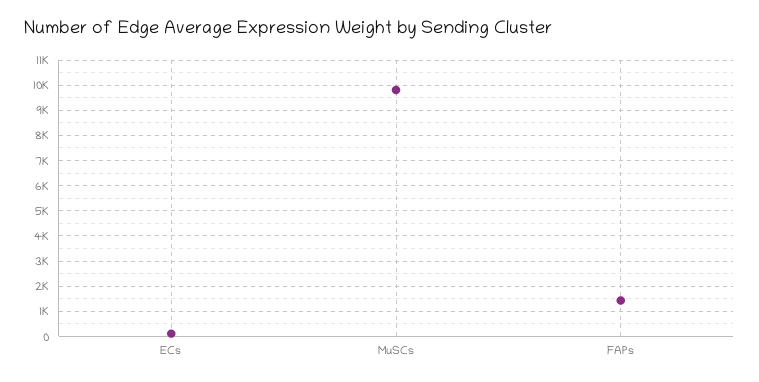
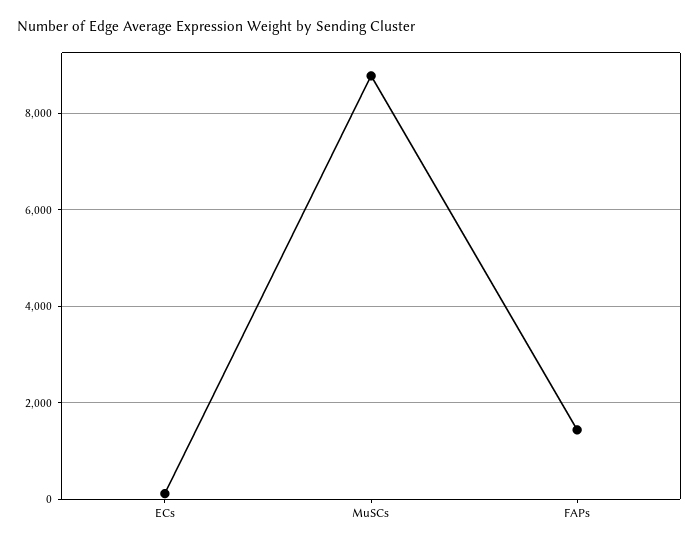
MuSCs: 9750 -> 8800

